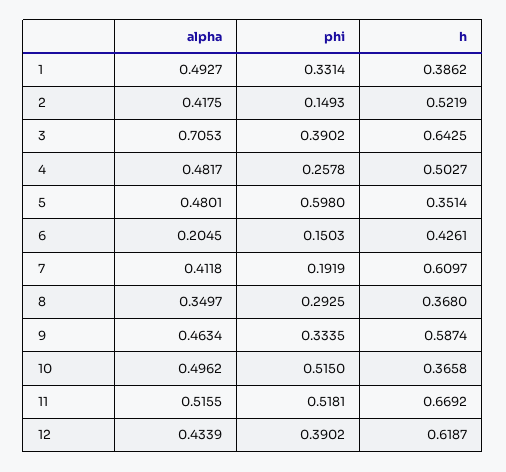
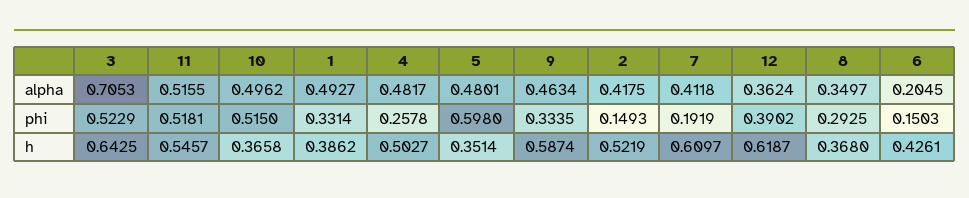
phi, 3: 0.3902 -> 0.5229
h, 11: 0.6692 -> 0.5457
alpha, 12: 0.4339 -> 0.3624

